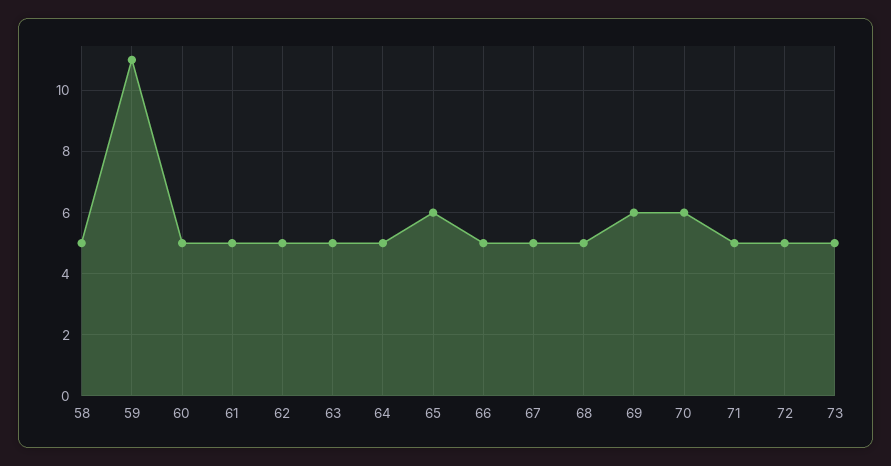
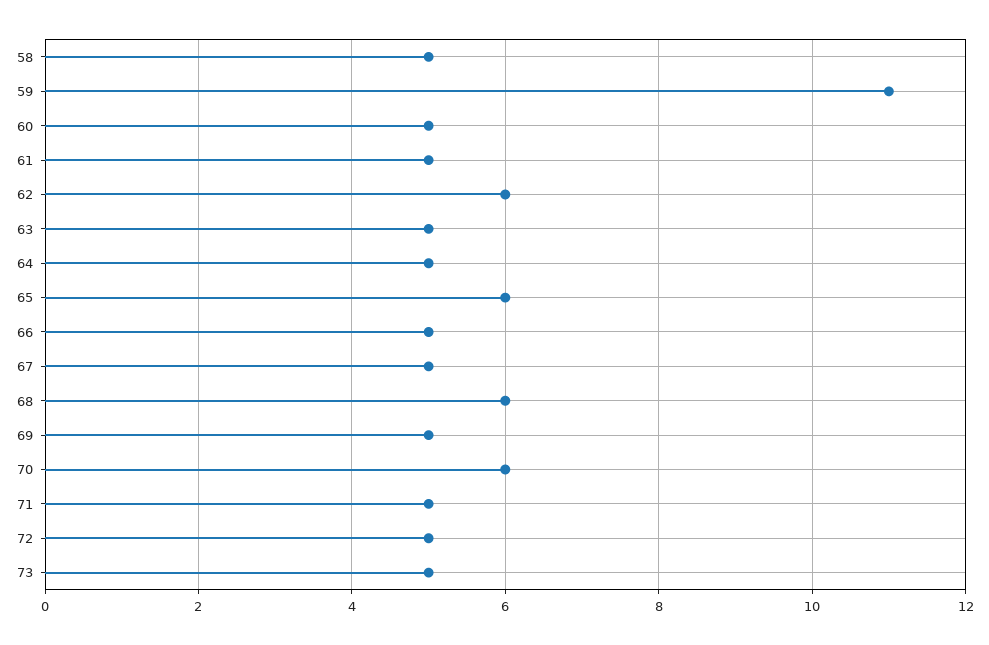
62: 5 -> 6
68: 5 -> 6
69: 6 -> 5

